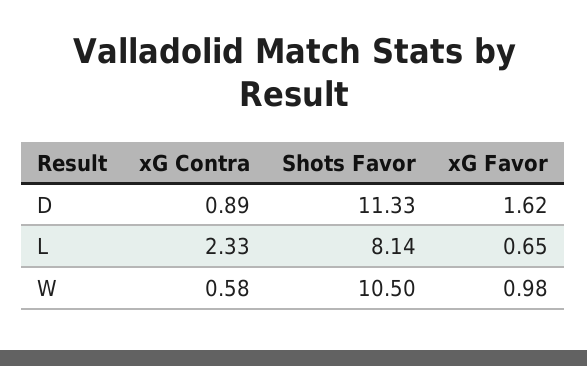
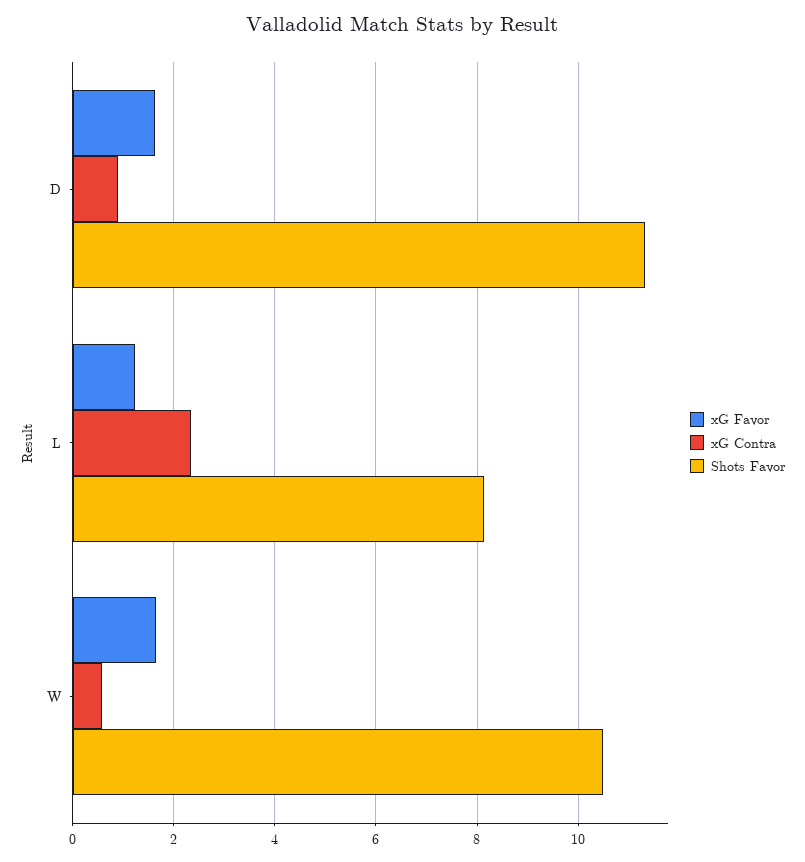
xG Favor, L: 0.65 -> 1.2
xG Favor, W: 0.98 -> 1.6

